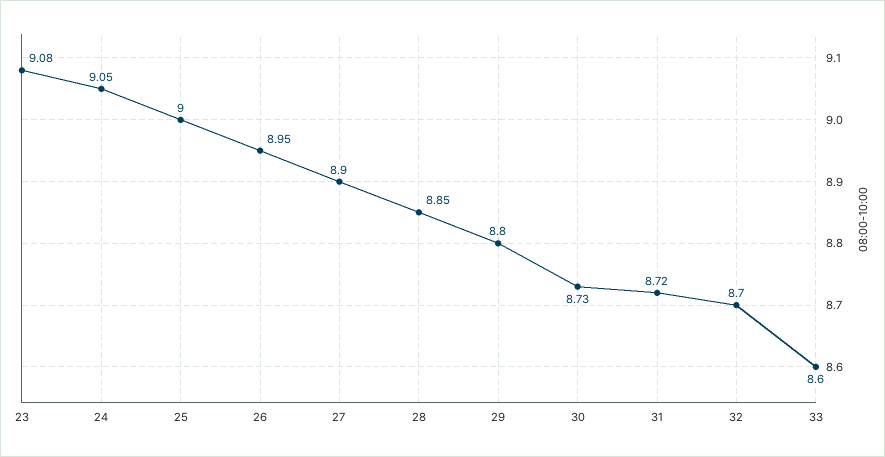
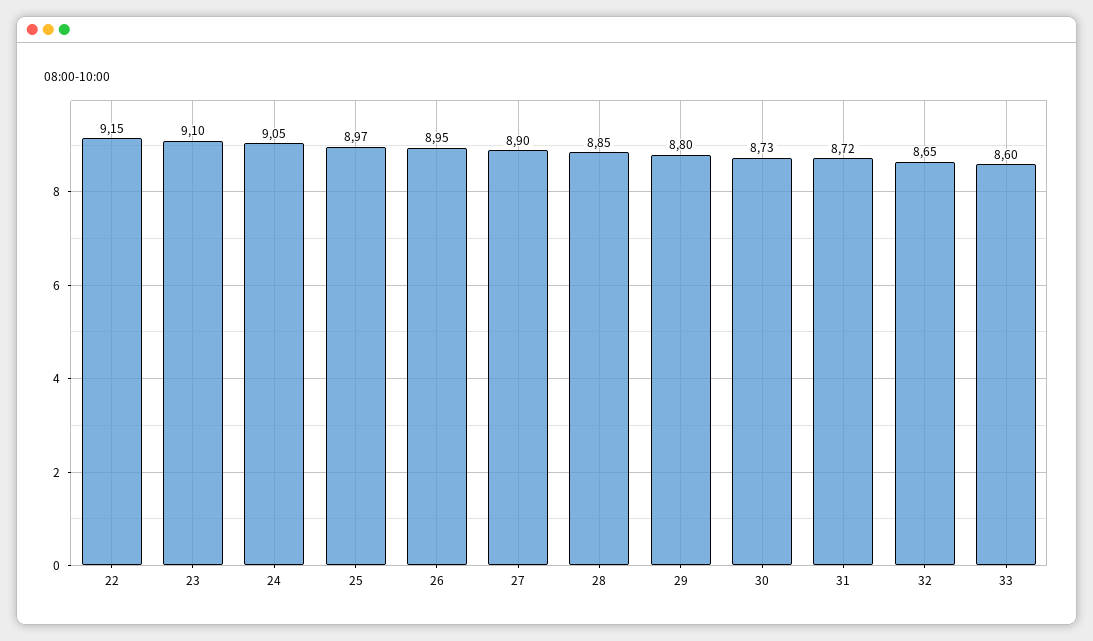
23: 9.08 -> 9.1
25: 9 -> 8.97
32: 8.7 -> 8.65
22: none -> 9.15

